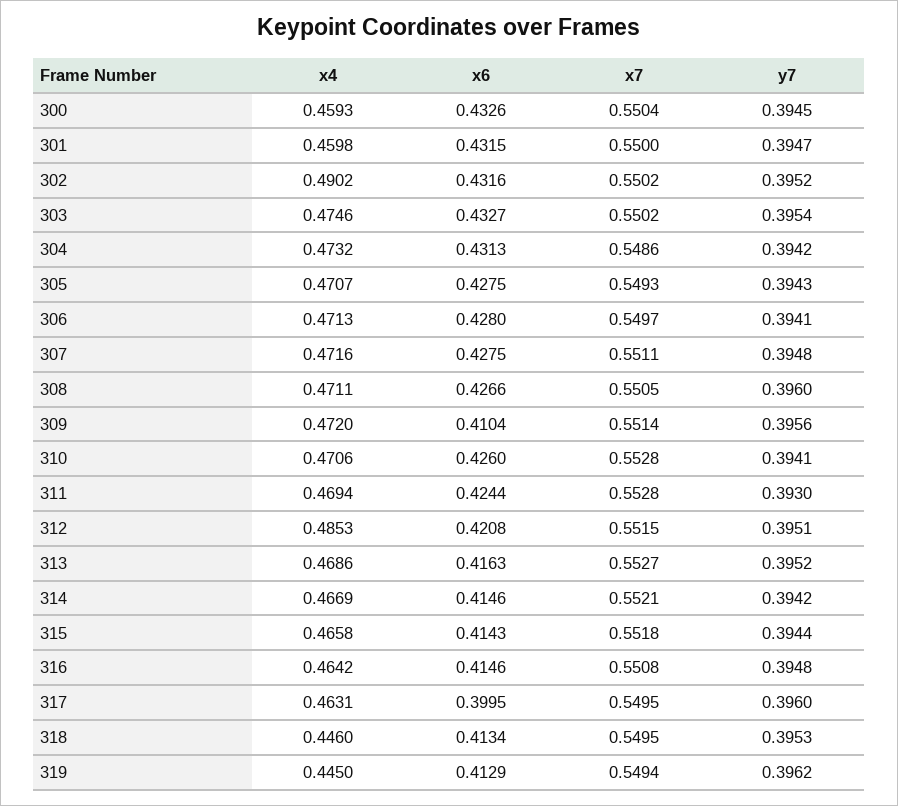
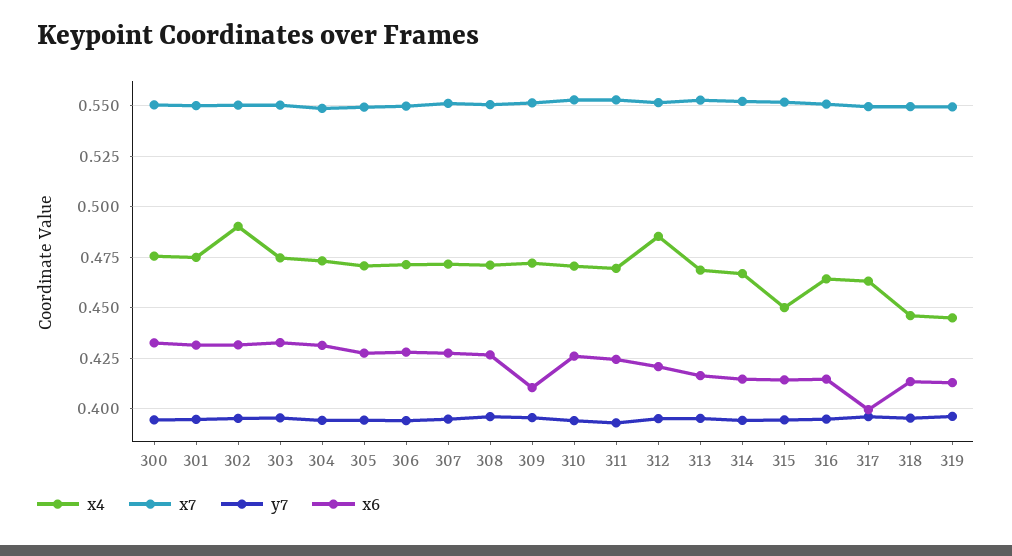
x4, 300: 0.4593 -> 0.475
x4, 301: 0.4598 -> 0.475
x4, 315: 0.4658 -> 0.45

